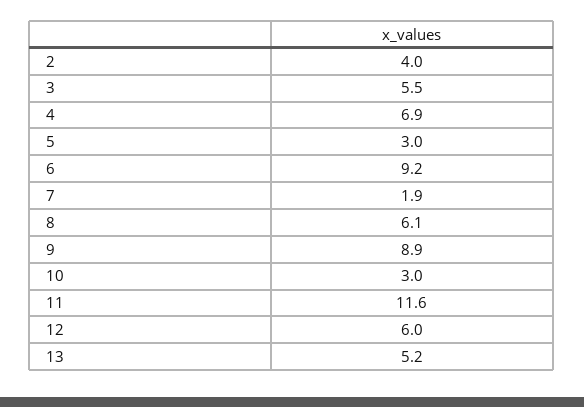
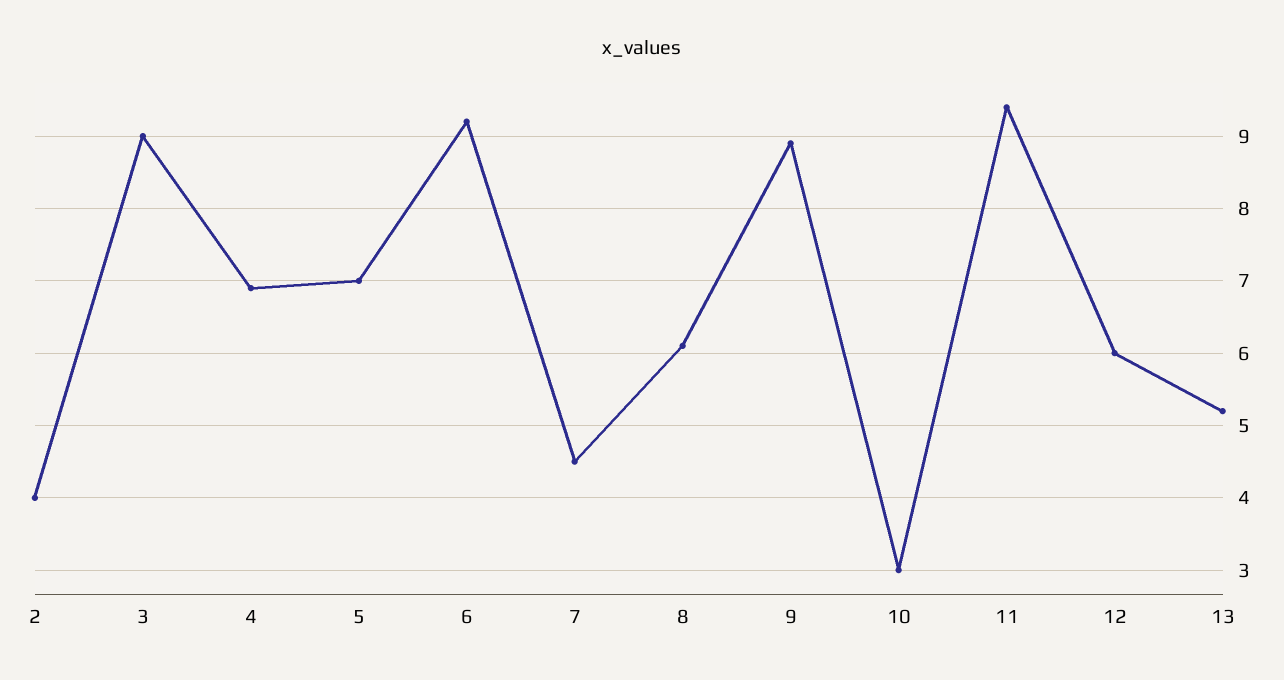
3: 5.5 -> 9
5: 3 -> 7
7: 1.9 -> 4.5
11: 11.6 -> 9.4

